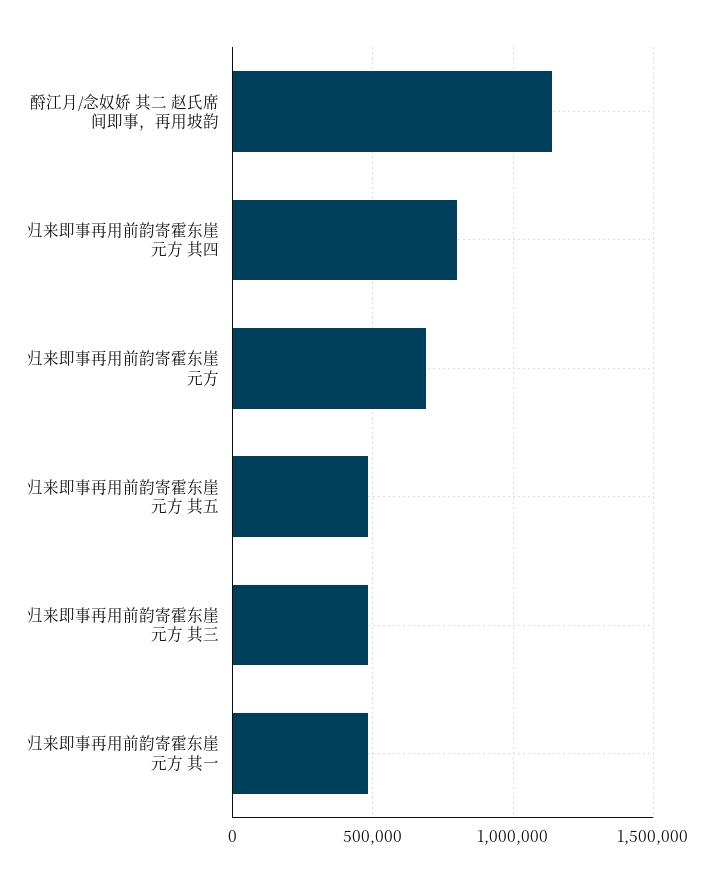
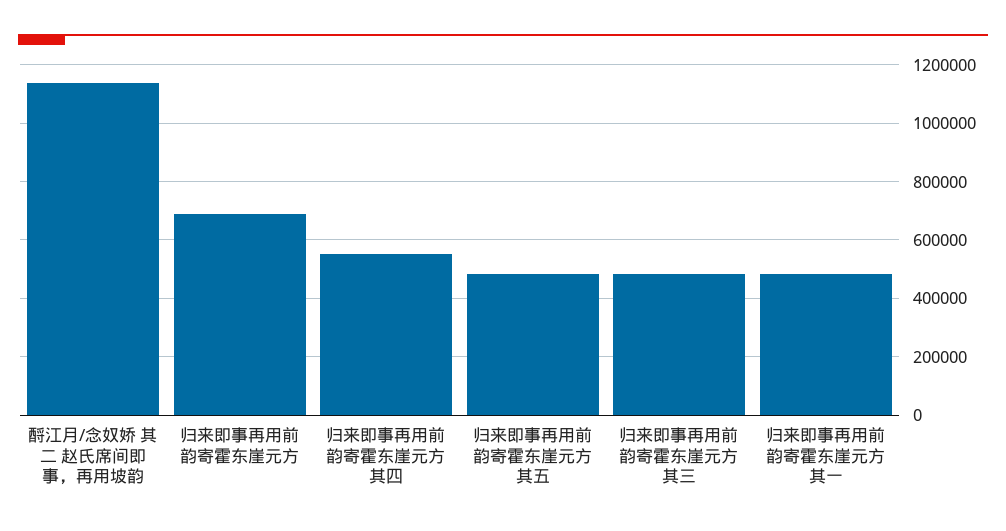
归来即事再用前韵寄霍东崖元方 其四: 800000 -> 550000

